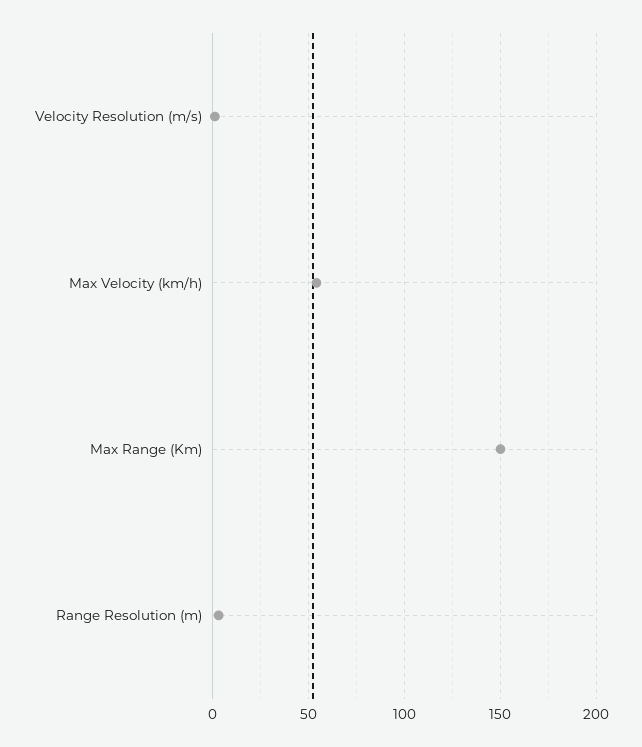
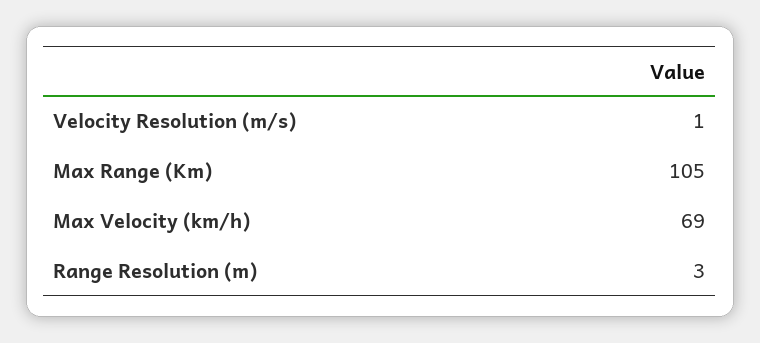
Max Velocity (km/h): 55 -> 69
Max Range (Km): 150 -> 105

